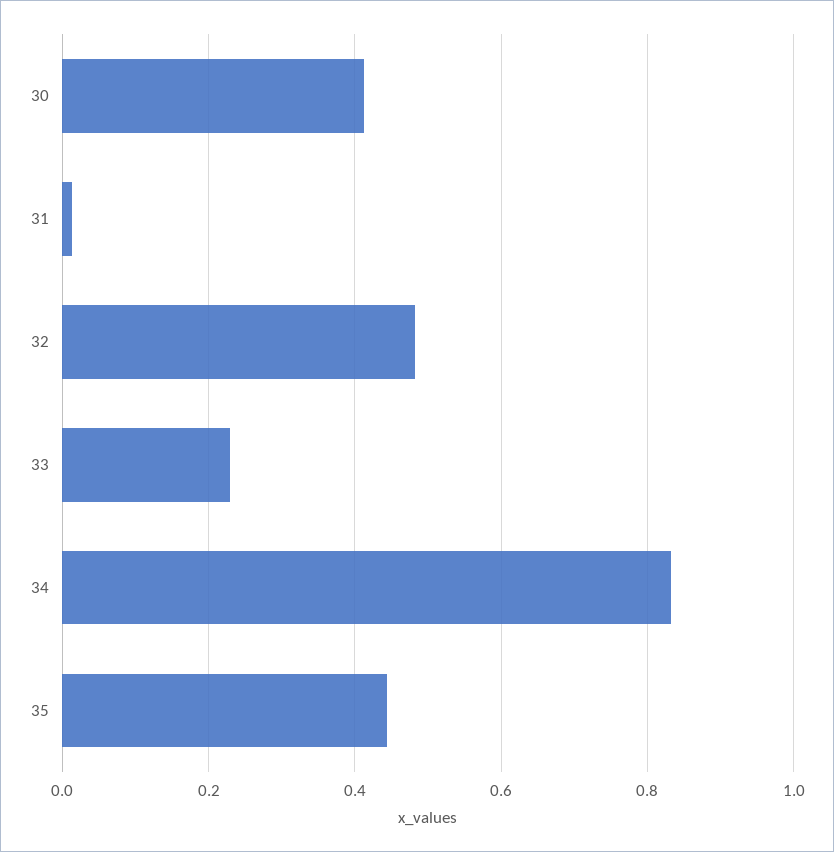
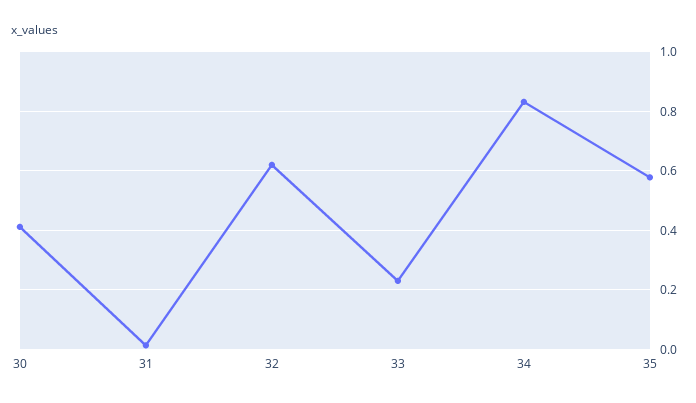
32: 0.48 -> 0.625
35: 0.44 -> 0.575

